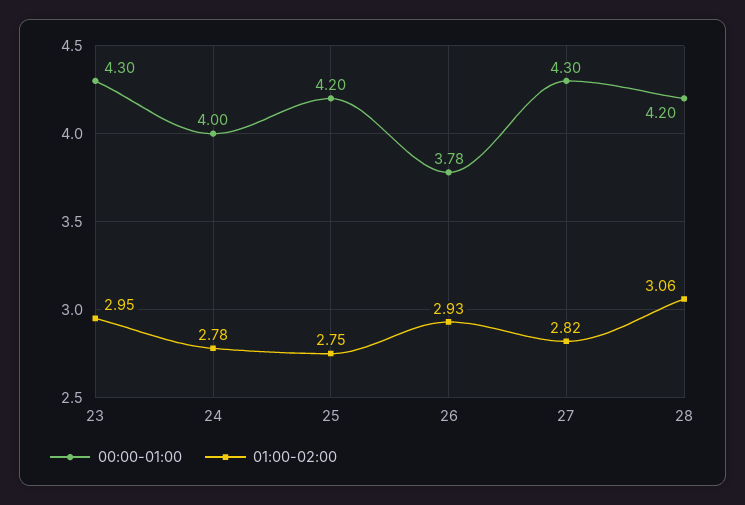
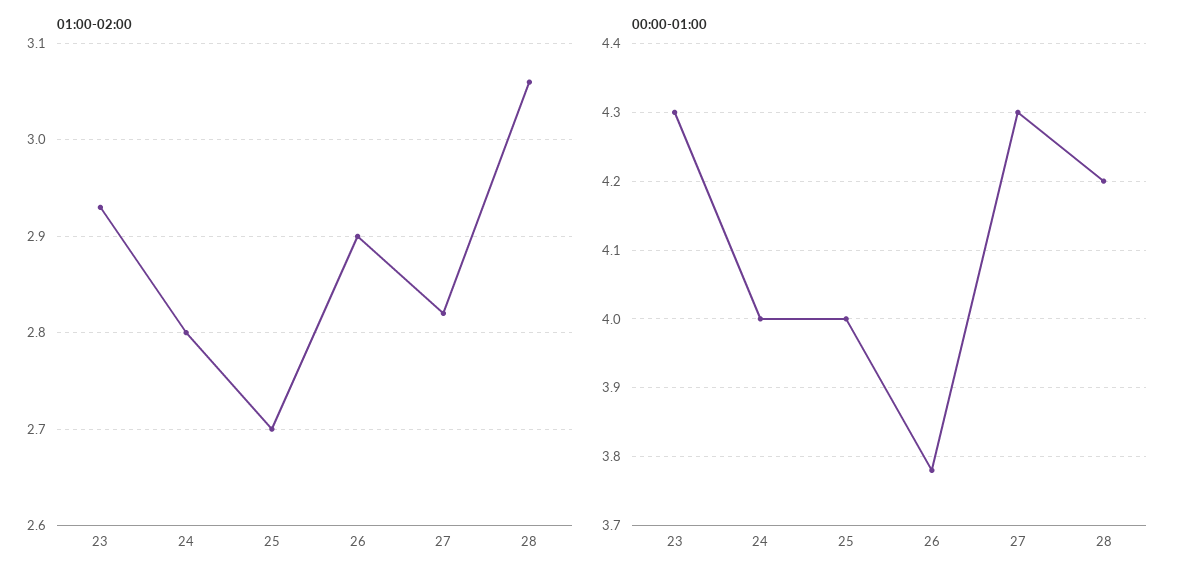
01:00-02:00, 23: 2.95 -> 2.93
01:00-02:00, 24: 2.78 -> 2.8
00:00-01:00, 25: 4.2 -> 4
01:00-02:00, 25: 2.75 -> 2.7
01:00-02:00, 26: 2.93 -> 2.9

